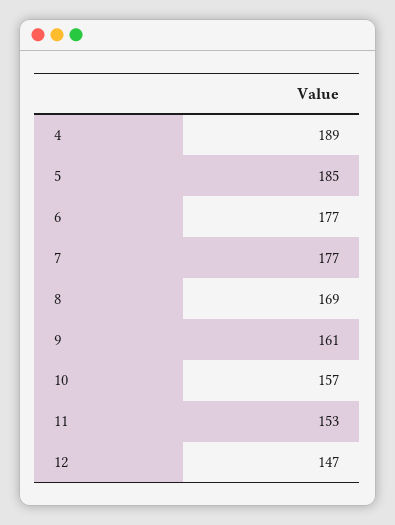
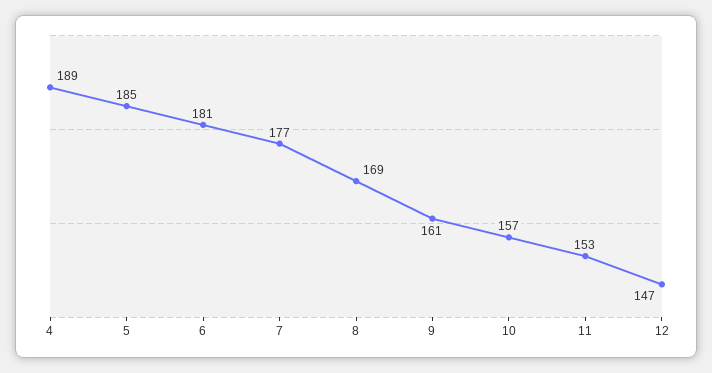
6: 177 -> 181

